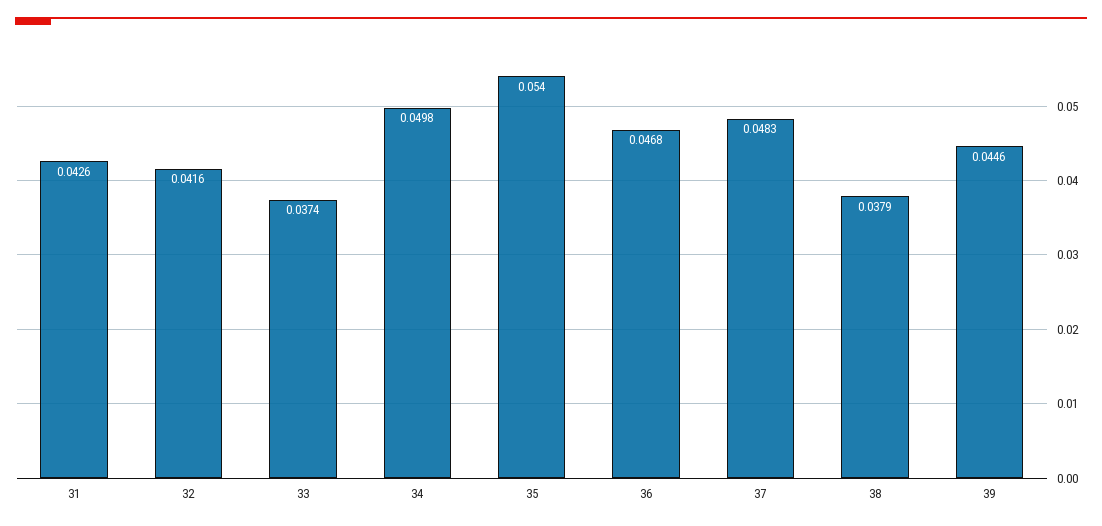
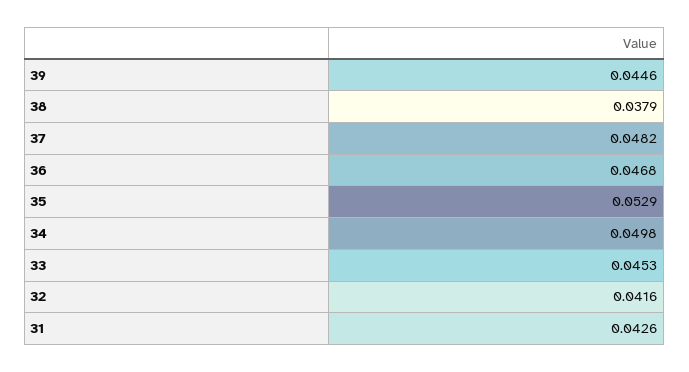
33: 0.0374 -> 0.0453
35: 0.054 -> 0.0529
37: 0.0483 -> 0.0482

